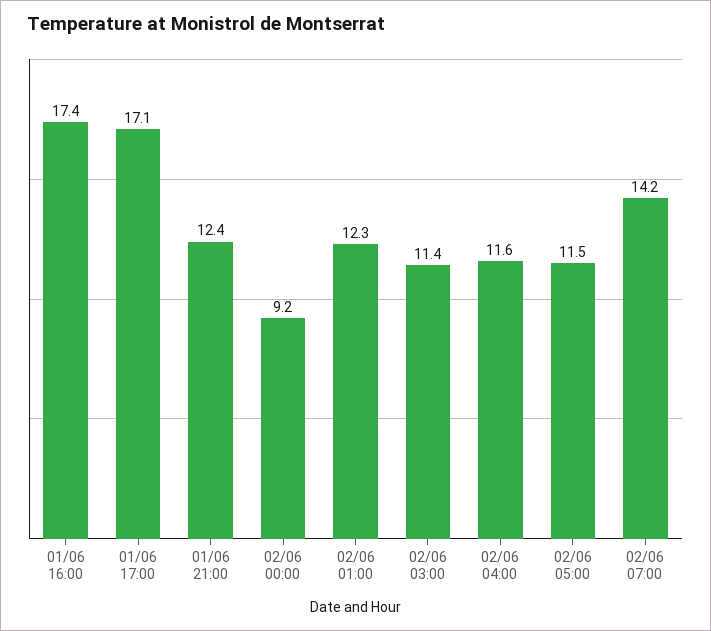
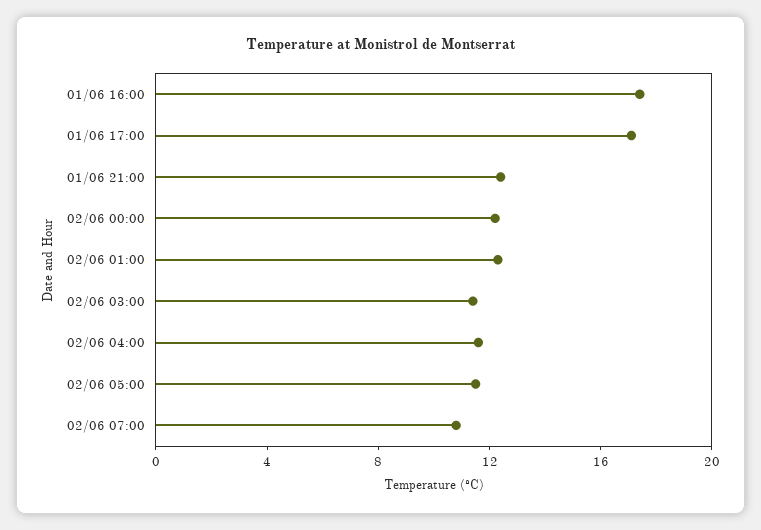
02/06 00:00: 9.2 -> 12
02/06 07:00: 14.2 -> 11

